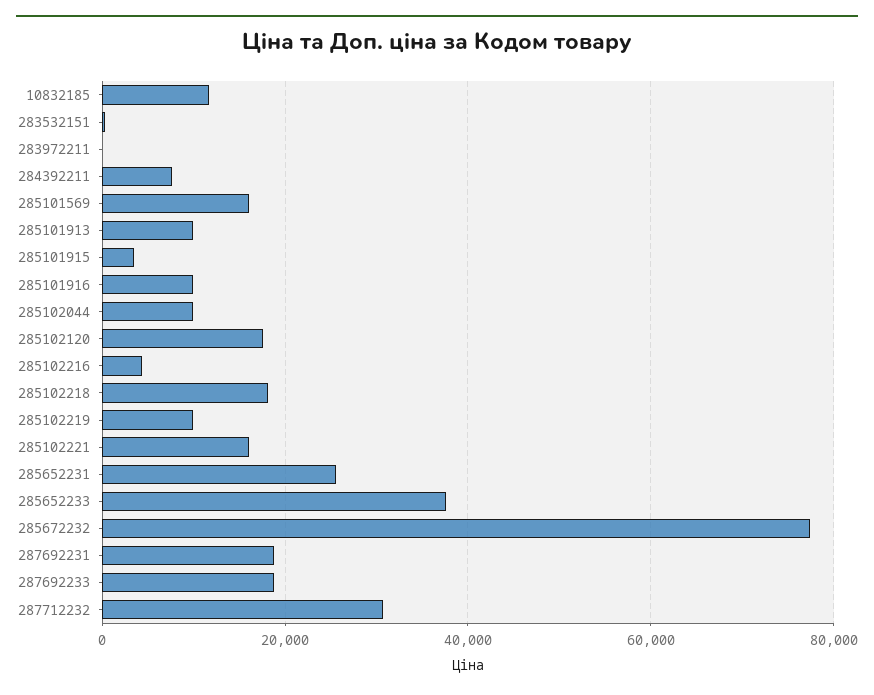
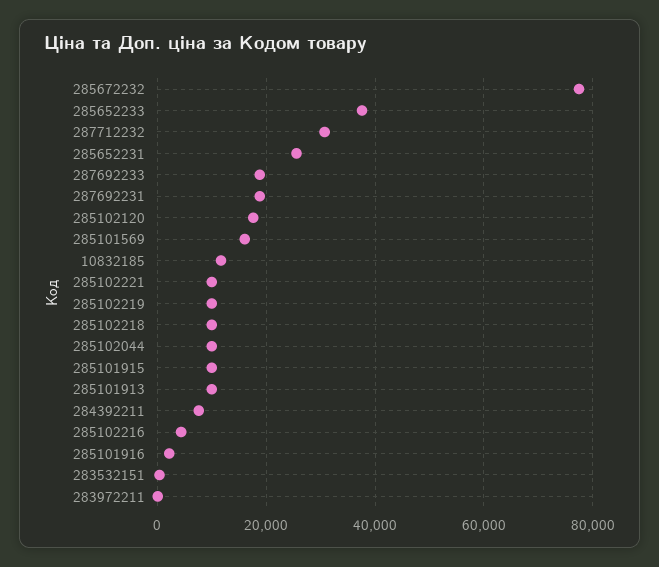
285101915: 4000 -> 10000
285101916: 10000 -> 2000
285102218: 18000 -> 10000
285102221: 16000 -> 10000

